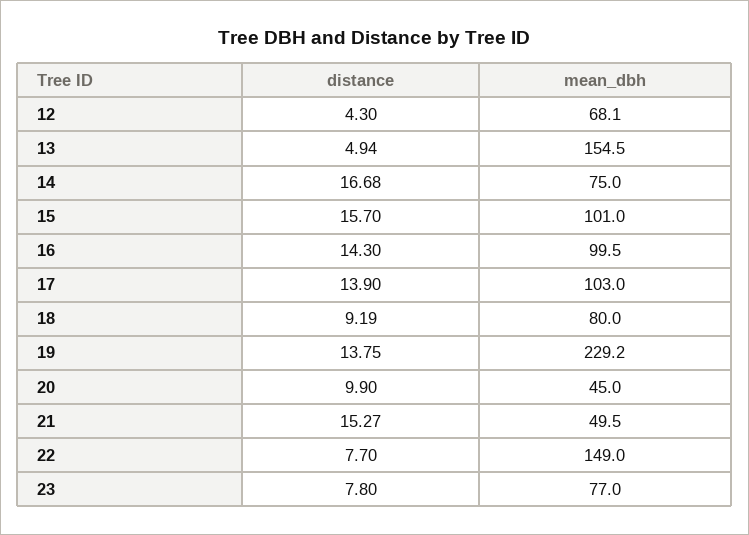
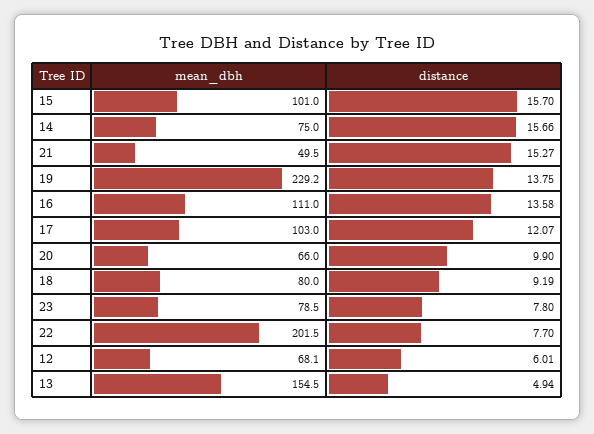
distance, 12: 4.3 -> 6.01
distance, 14: 16.68 -> 15.66
distance, 16: 14.3 -> 13.58
mean_dbh, 16: 99.5 -> 111
distance, 17: 13.9 -> 12.07
mean_dbh, 20: 45 -> 66
mean_dbh, 22: 149 -> 201.5
mean_dbh, 23: 77 -> 78.5

